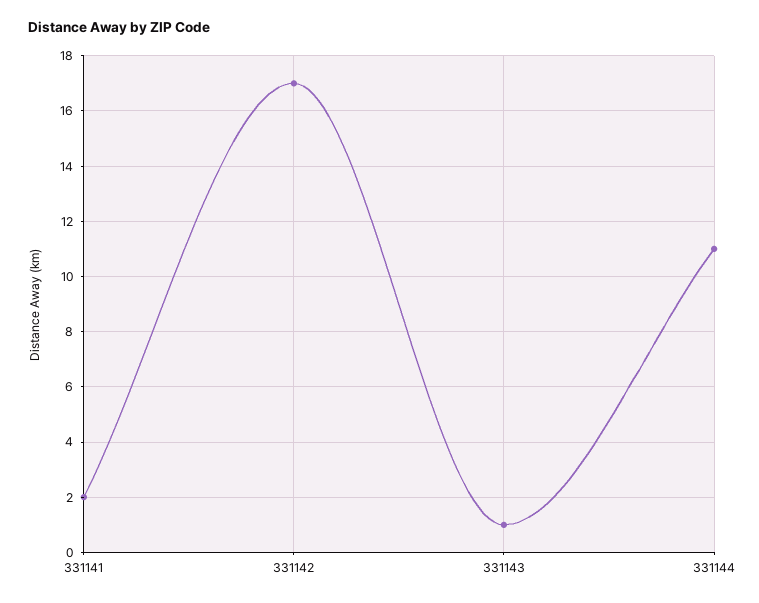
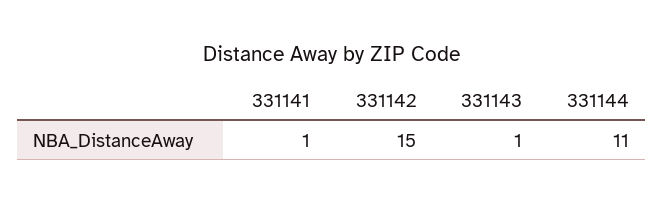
331141: 2 -> 1
331142: 17 -> 15

